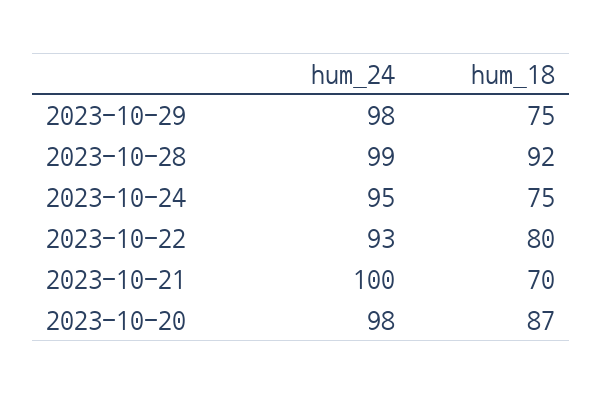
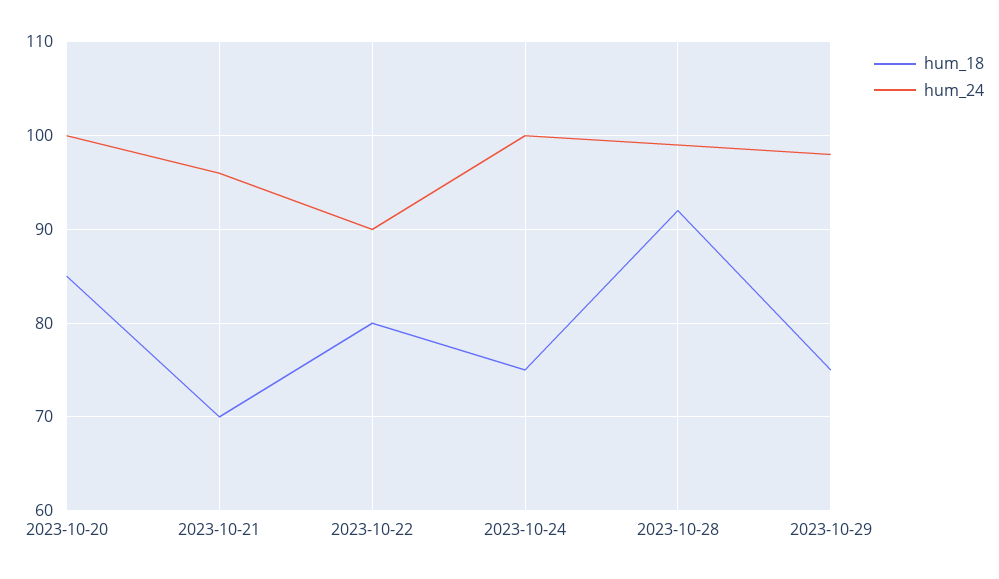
hum_24, 2023-10-24: 95 -> 100
hum_24, 2023-10-22: 93 -> 90
hum_24, 2023-10-21: 100 -> 96
hum_24, 2023-10-20: 98 -> 100
hum_18, 2023-10-20: 87 -> 85

